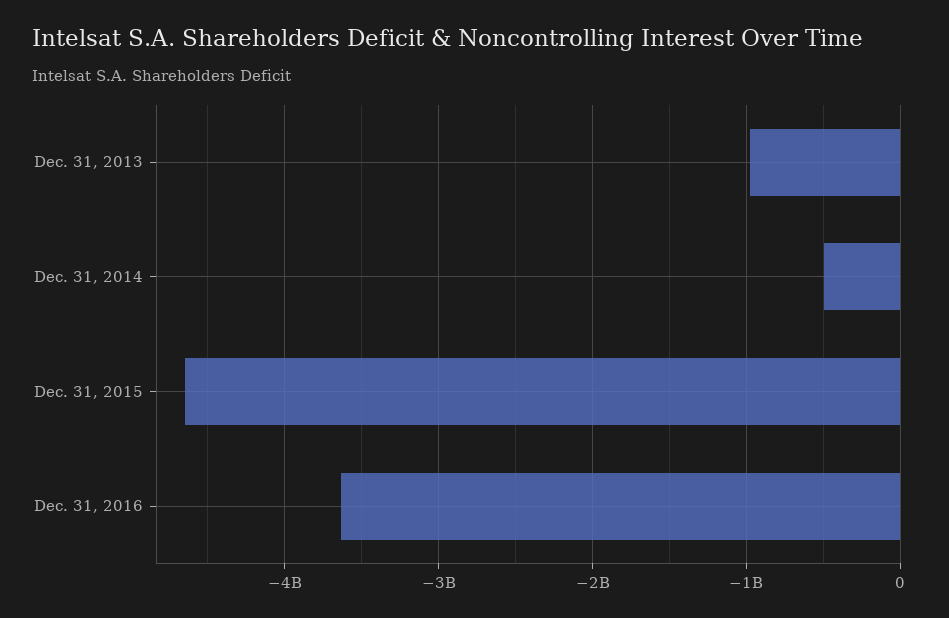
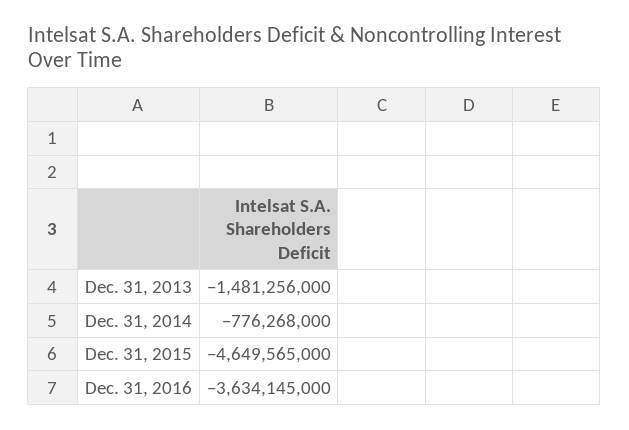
Dec. 31, 2013: -1000000000 -> -1481256000
Dec. 31, 2014: -500000000 -> -776268000

